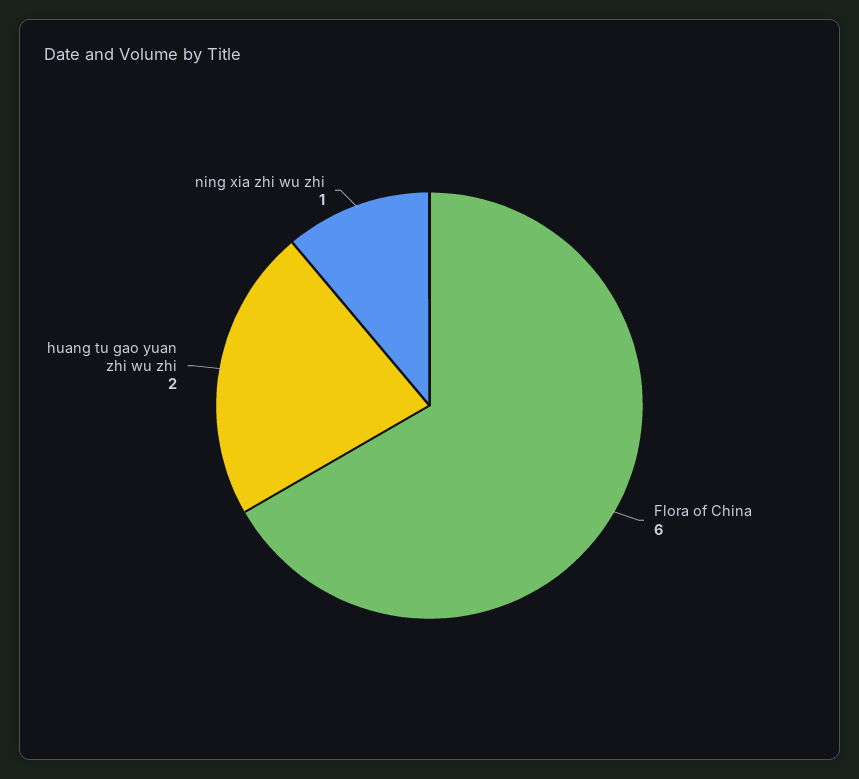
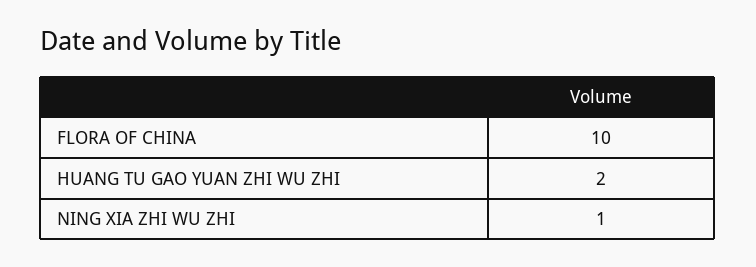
Flora of China: 6 -> 10

